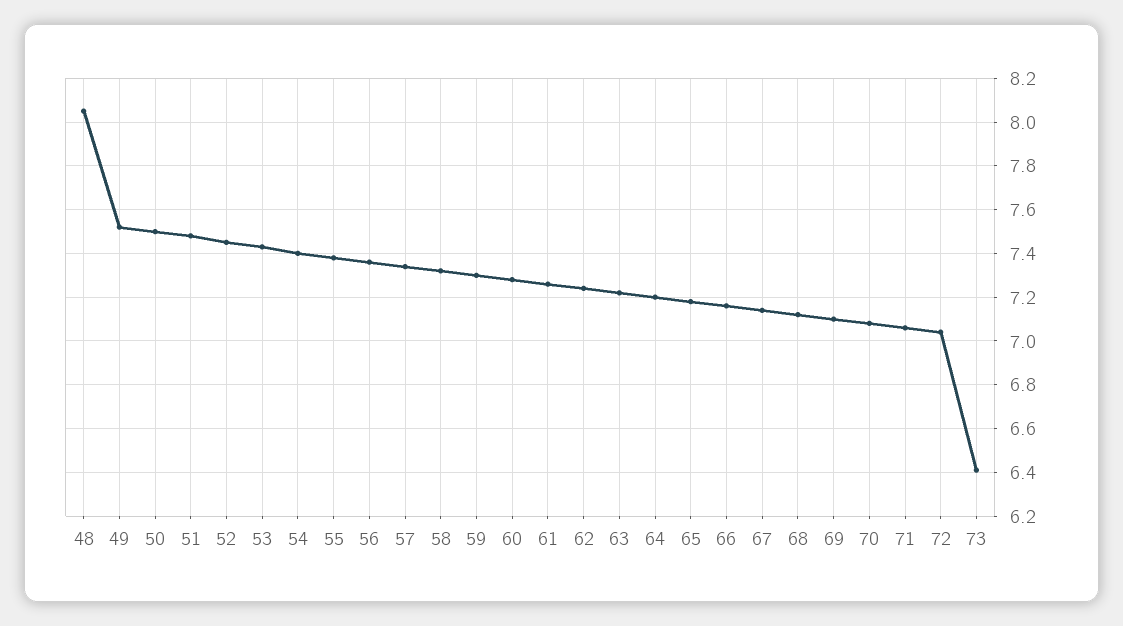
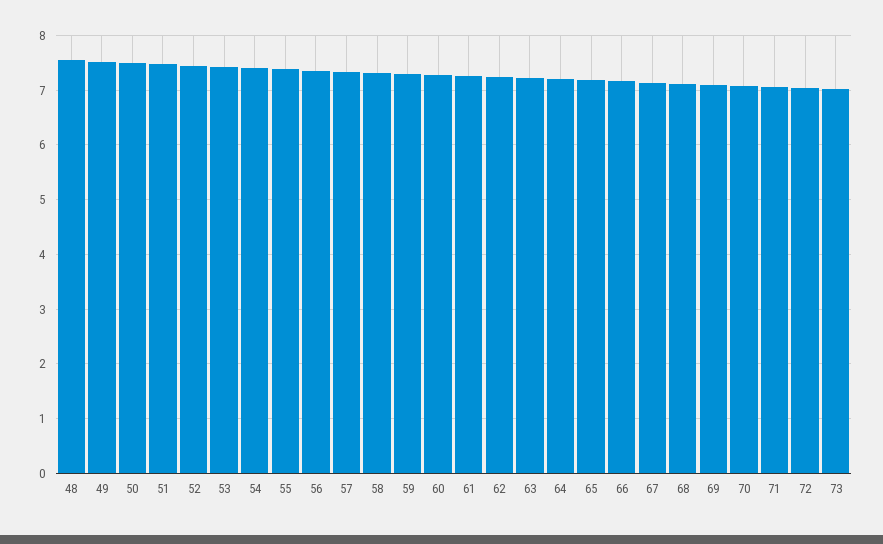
48: 8.05 -> 7.6
73: 6.4 -> 7

